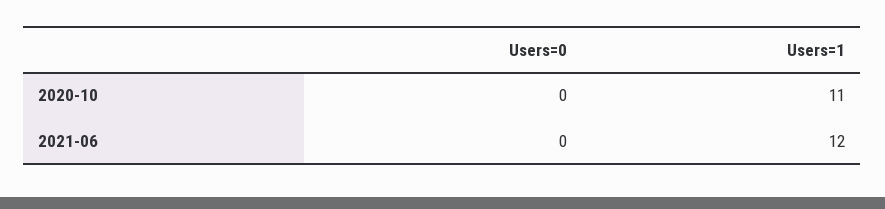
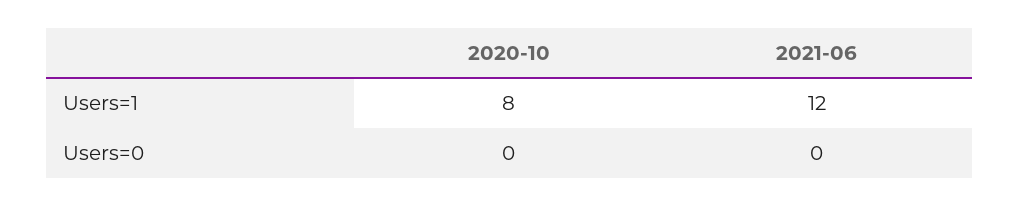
Users=1, 2020-10: 11 -> 8

